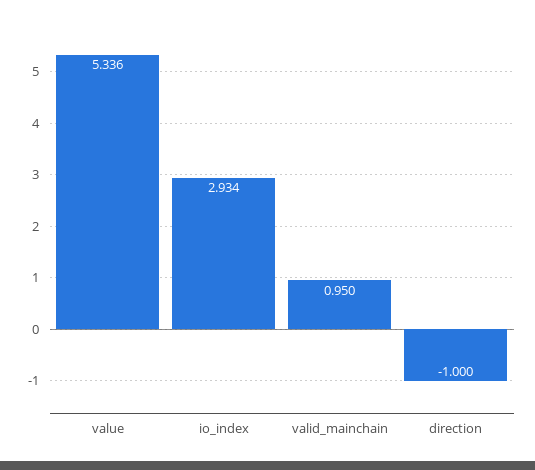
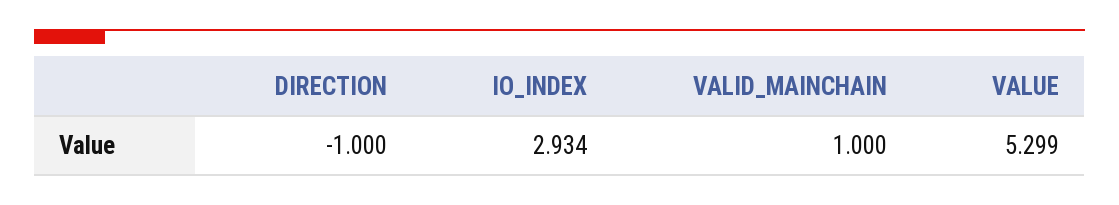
value: 5.336 -> 5.299
valid_mainchain: 0.95 -> 1

